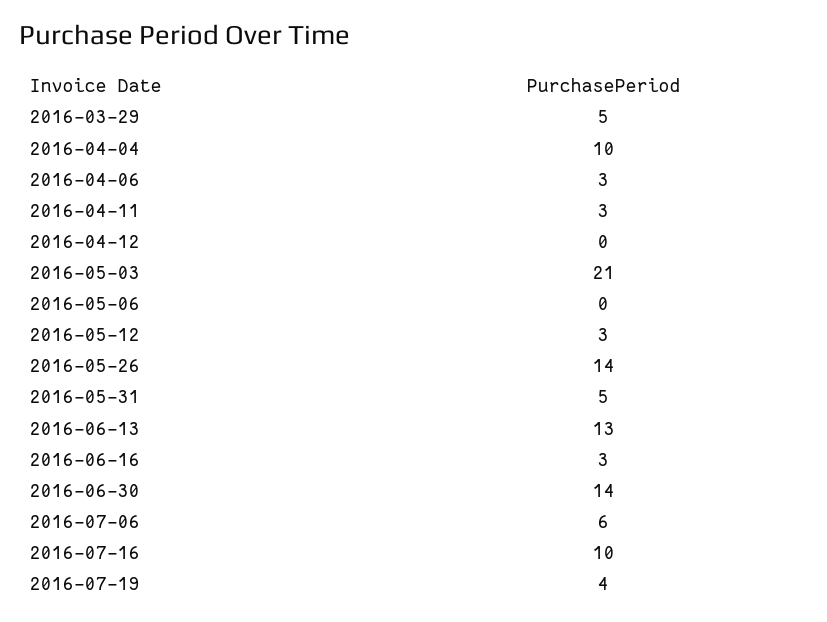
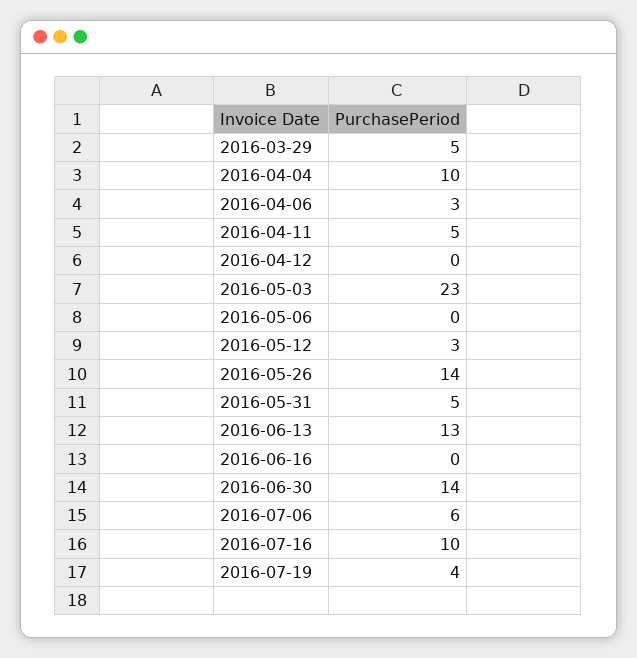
2016-04-11: 3 -> 5
2016-05-03: 21 -> 23
2016-06-16: 3 -> 0

